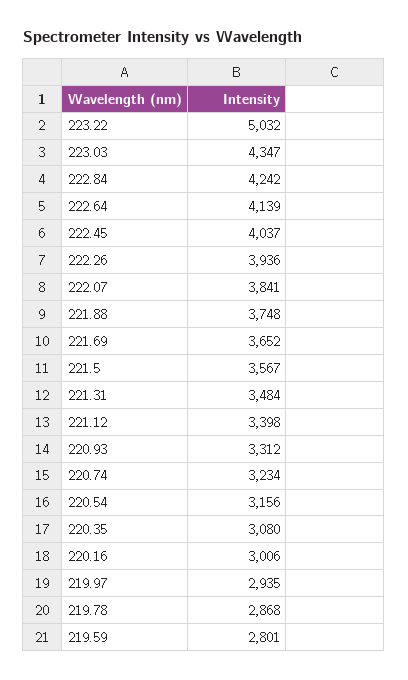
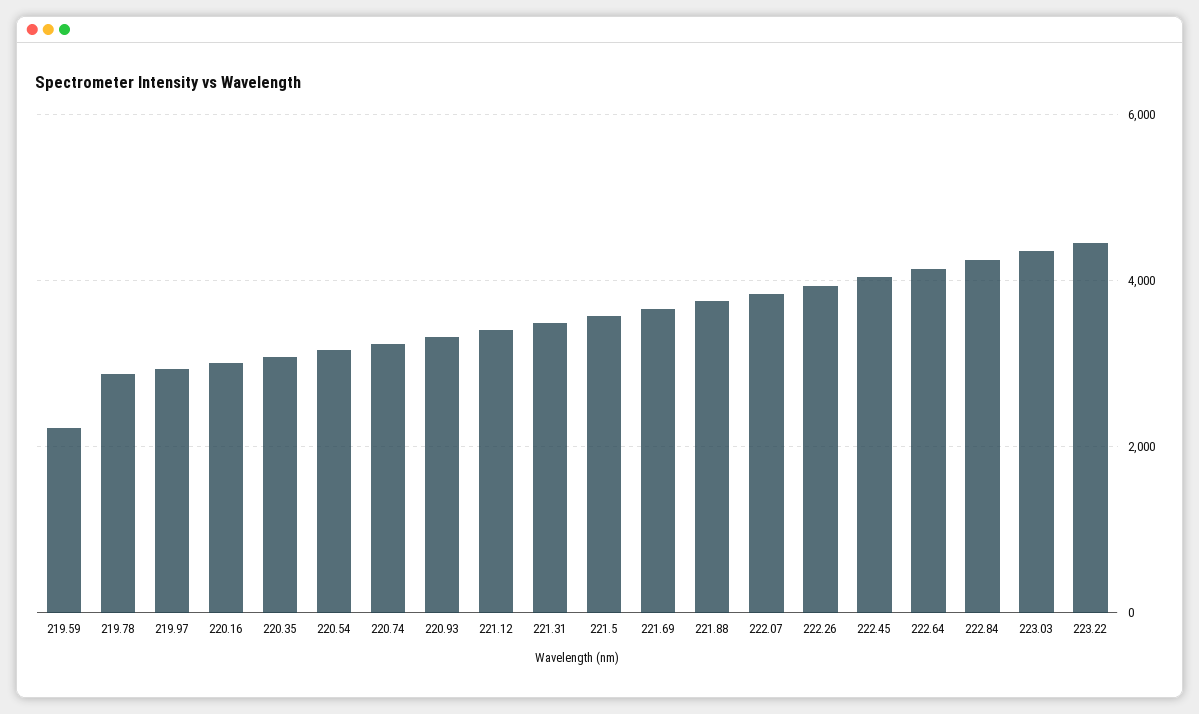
223.22: 5032 -> 4400
219.59: 2801 -> 2200

